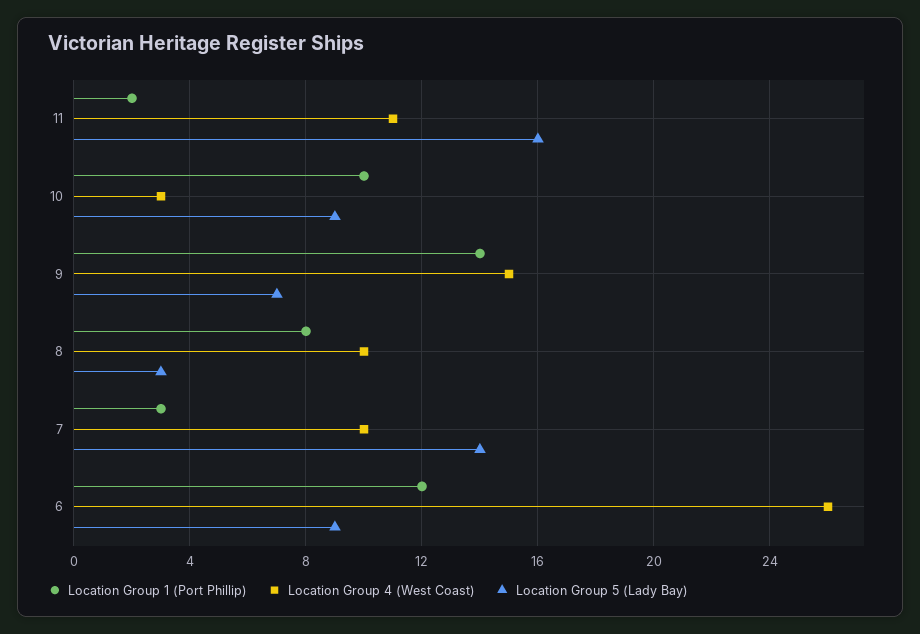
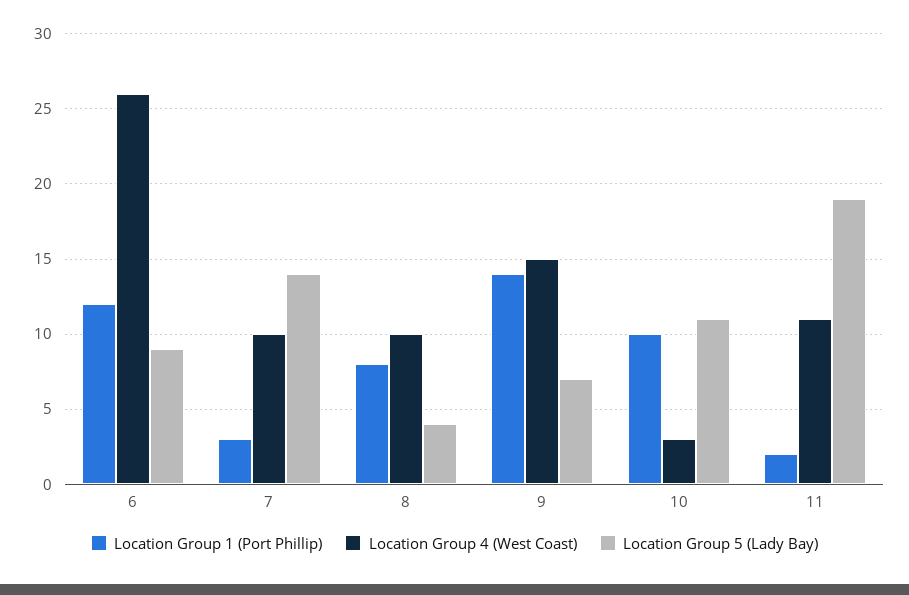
Location Group 5 (Lady Bay), 11: 16 -> 19
Location Group 5 (Lady Bay), 10: 9 -> 11
Location Group 5 (Lady Bay), 8: 3 -> 4

